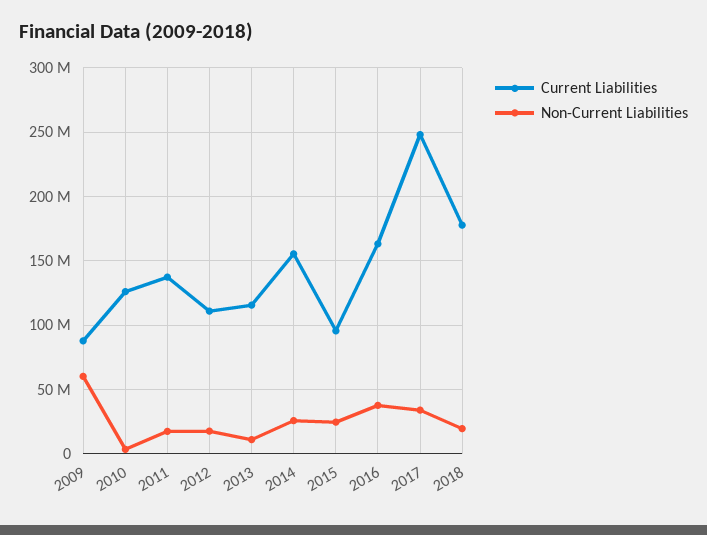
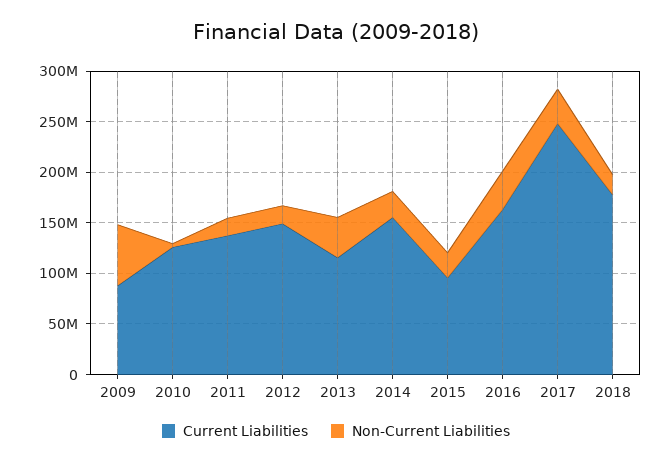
Current Liabilities, 2012: 110000000 -> 150000000
Non-Current Liabilities, 2013: 10000000 -> 40000000

